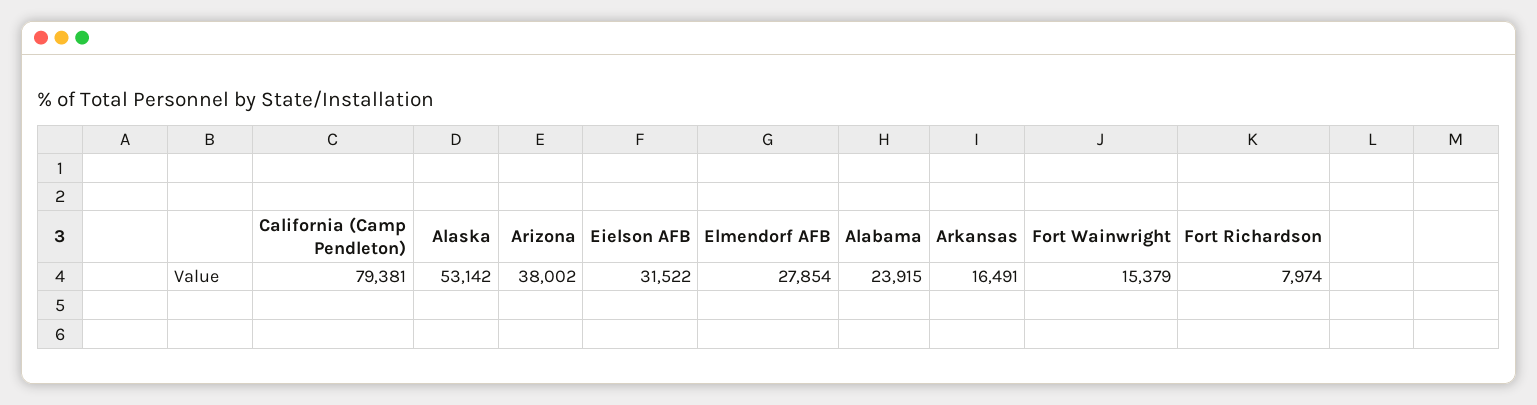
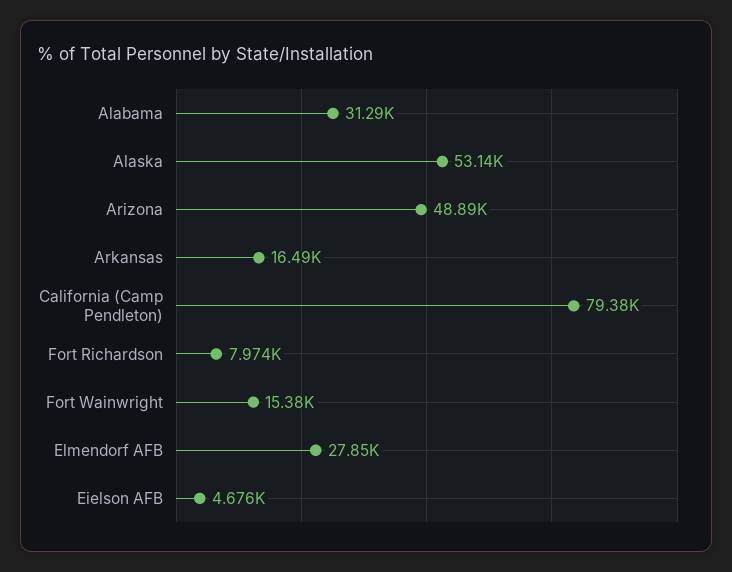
Arizona: 38002 -> 48890
Eielson AFB: 31522 -> 4676
Alabama: 23915 -> 31290

